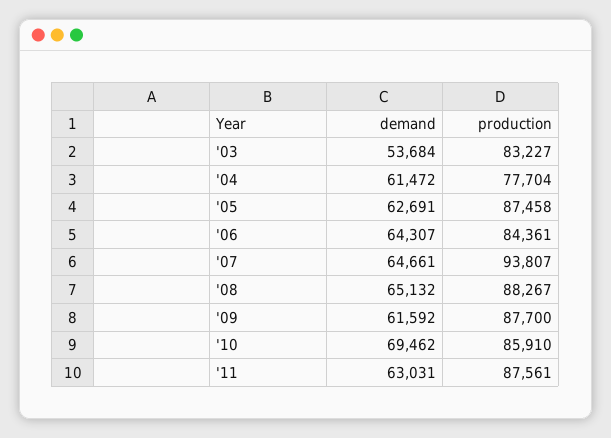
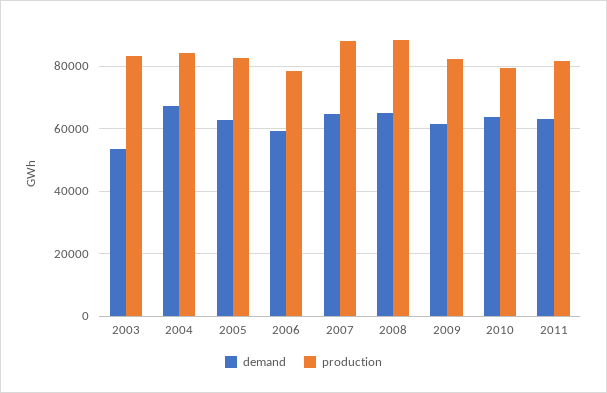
demand, '04: 61472 -> 68000
production, '04: 77704 -> 84000
production, '05: 87458 -> 82000
demand, '06: 64307 -> 60000
production, '06: 84361 -> 78000
production, '07: 93807 -> 88000
production, '09: 87700 -> 82000
demand, '10: 69462 -> 64000
production, '10: 85910 -> 80000
production, '11: 87561 -> 82000

